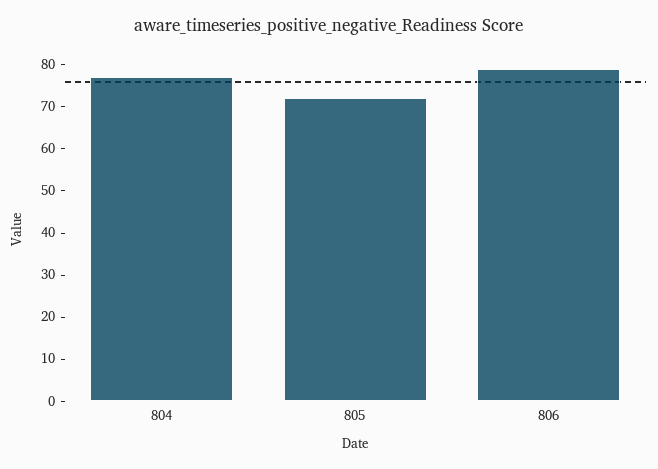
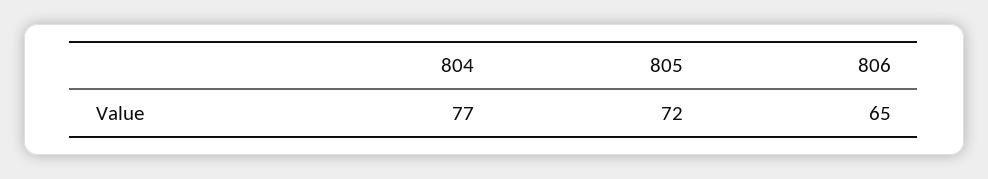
806: 80 -> 65

